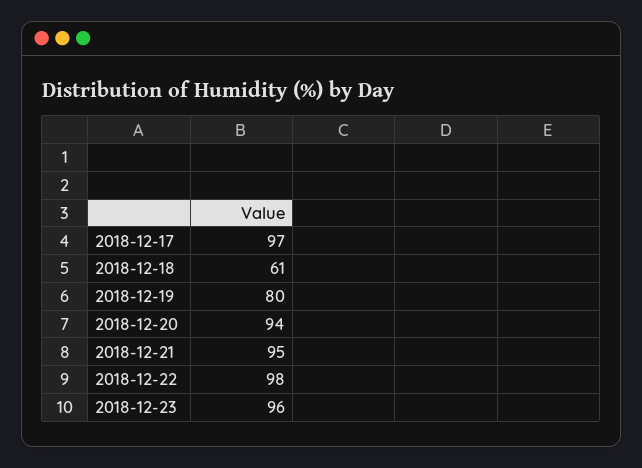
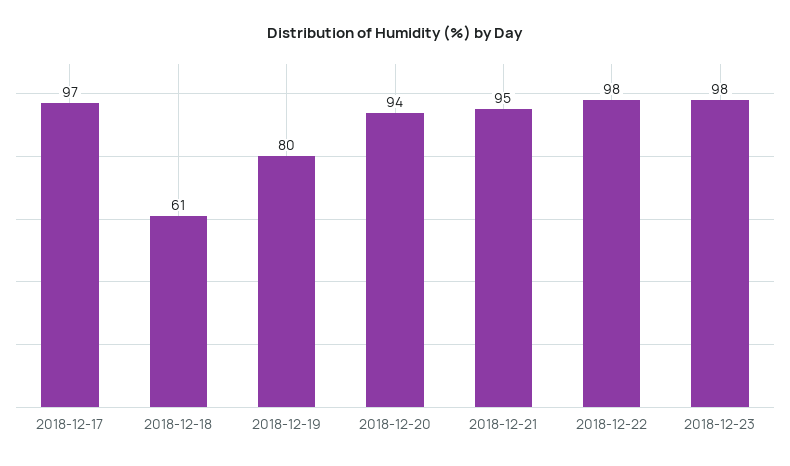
2018-12-23: 96 -> 98

